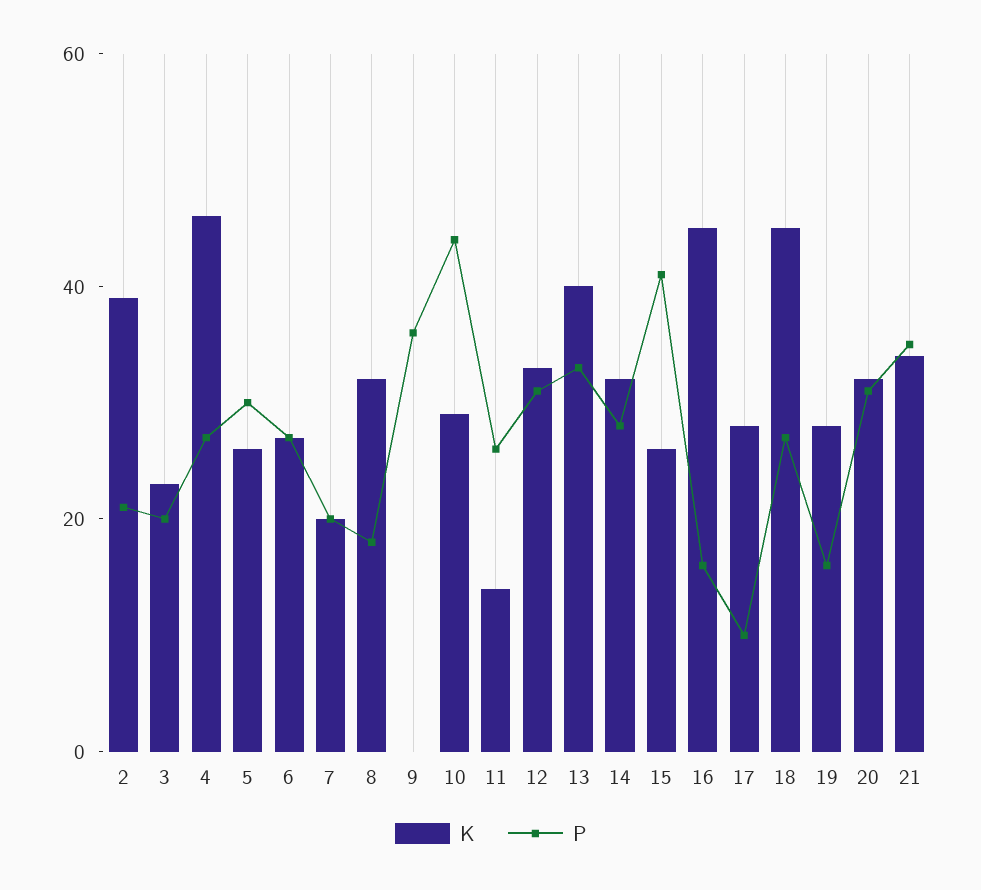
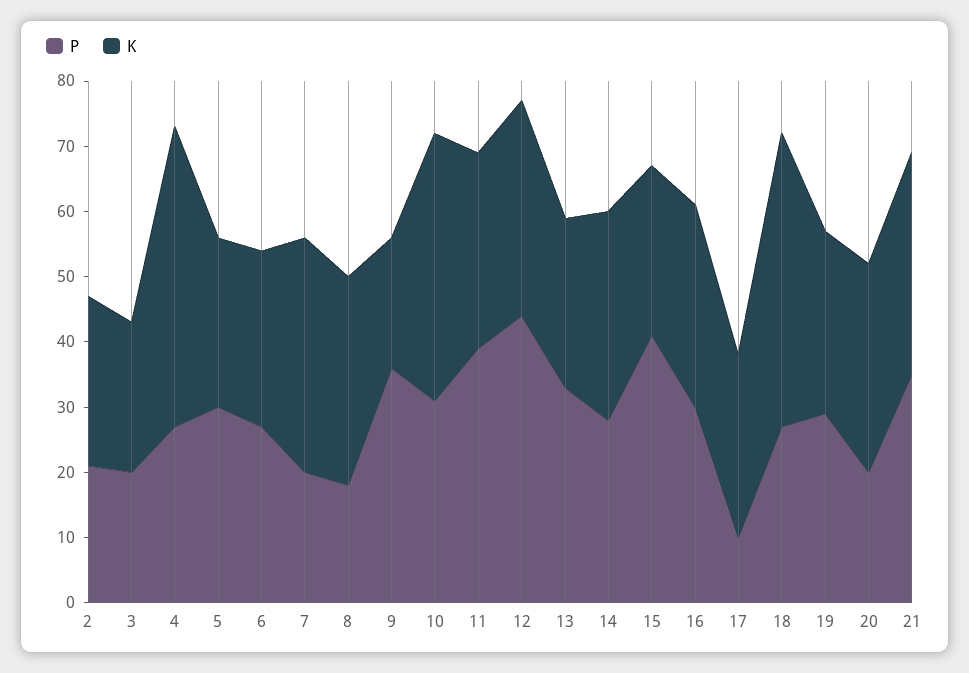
K, 2: 40 -> 25
K, 7: 20 -> 35
K, 9: 0 -> 20
K, 10: 30 -> 40
P, 10: 45 -> 30
K, 11: 15 -> 30
P, 11: 25 -> 40
P, 12: 30 -> 45
K, 13: 40 -> 25
K, 16: 45 -> 30
P, 16: 15 -> 30
P, 19: 15 -> 30
P, 20: 30 -> 20

